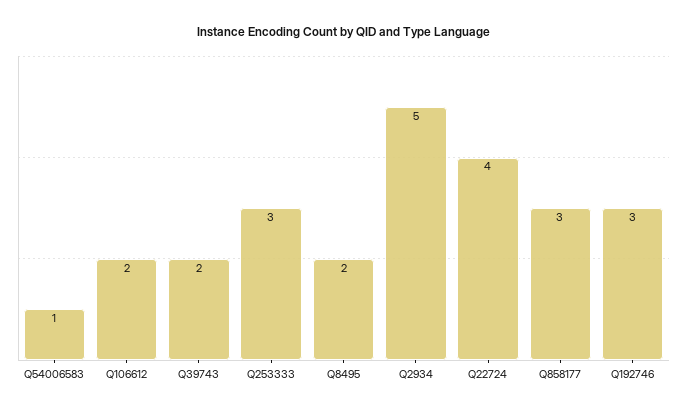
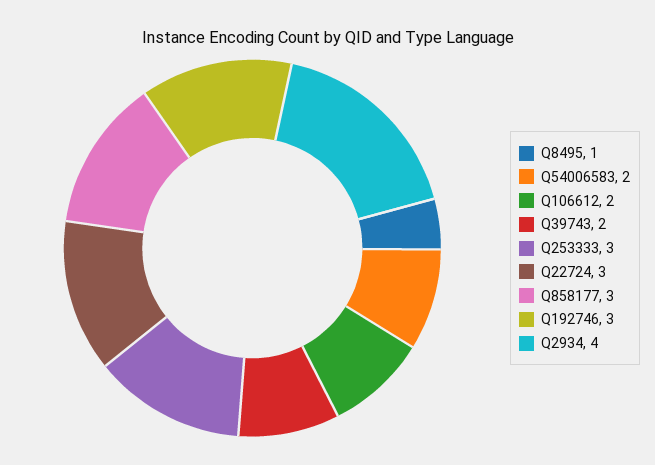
Q54006583: 1 -> 2
Q8495: 2 -> 1
Q2934: 5 -> 4
Q22724: 4 -> 3

